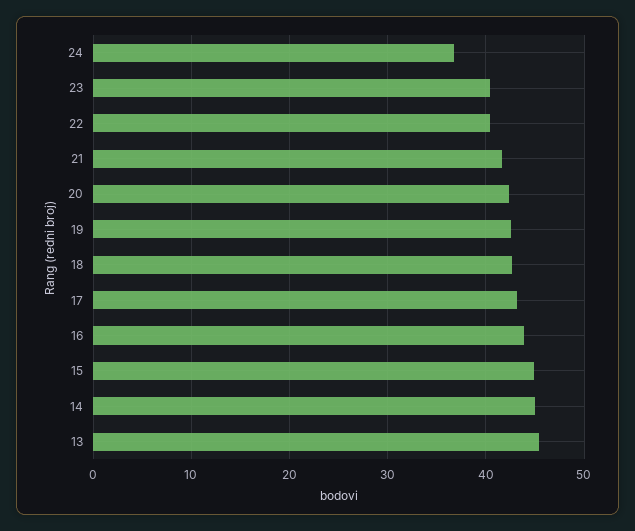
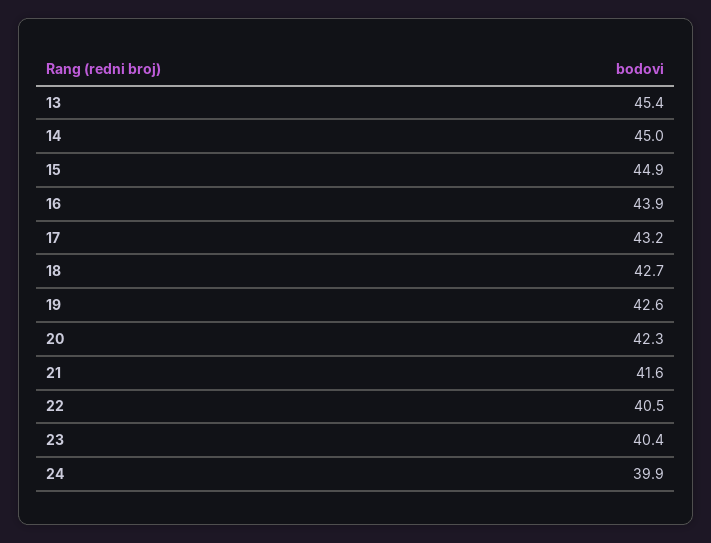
24: 37 -> 39.9

